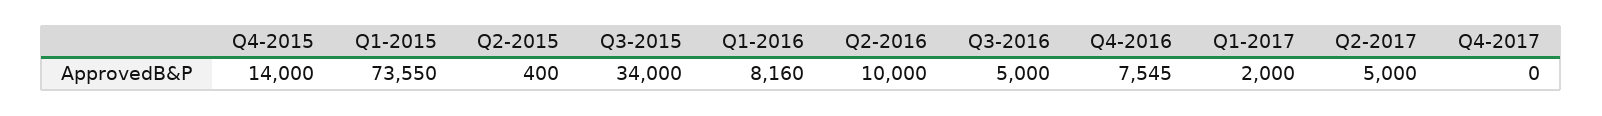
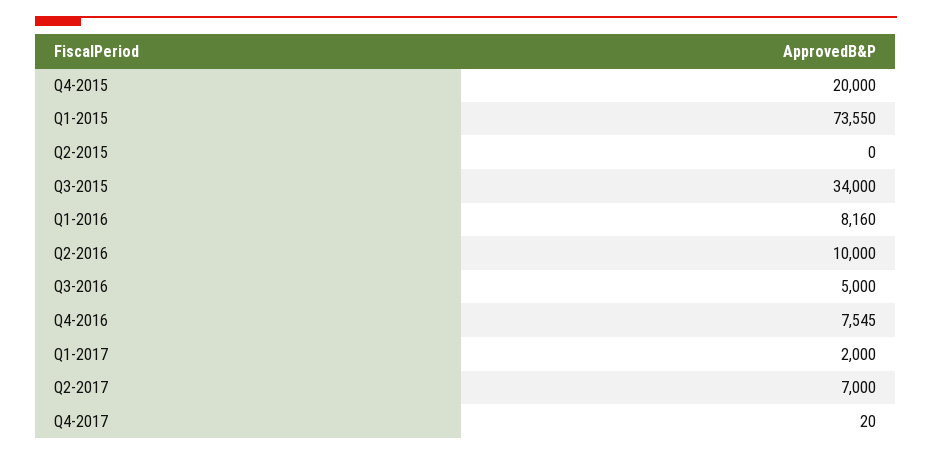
Q4-2015: 14000 -> 20000
Q2-2015: 400 -> 0
Q2-2017: 5000 -> 7000
Q4-2017: 0 -> 20

